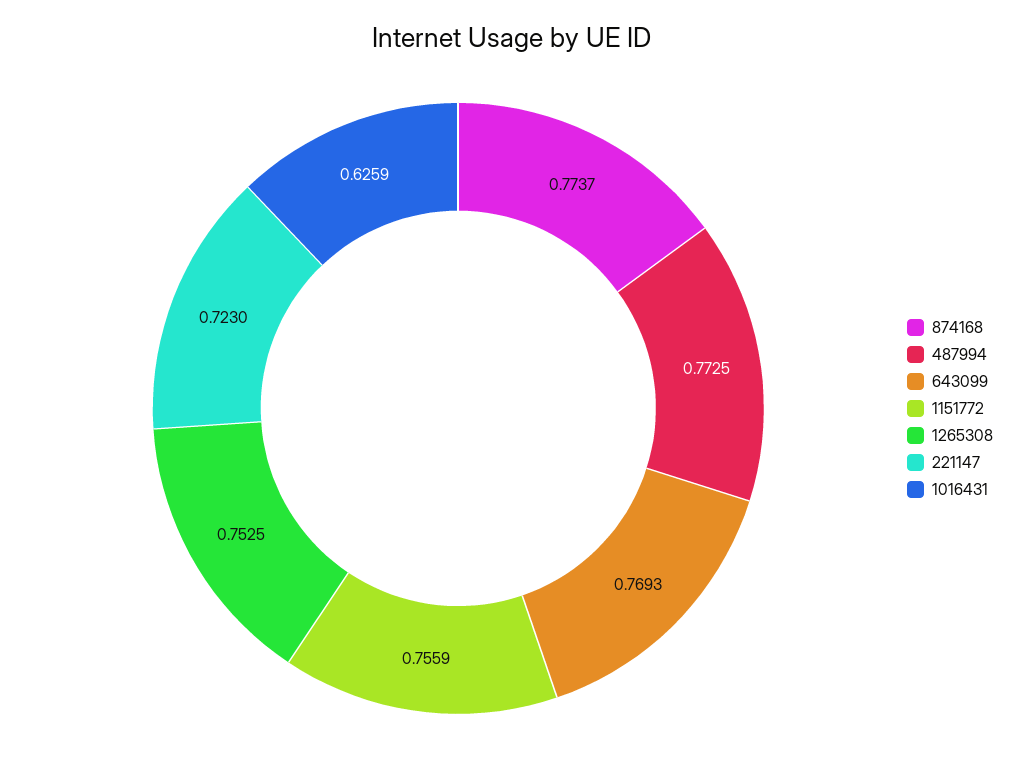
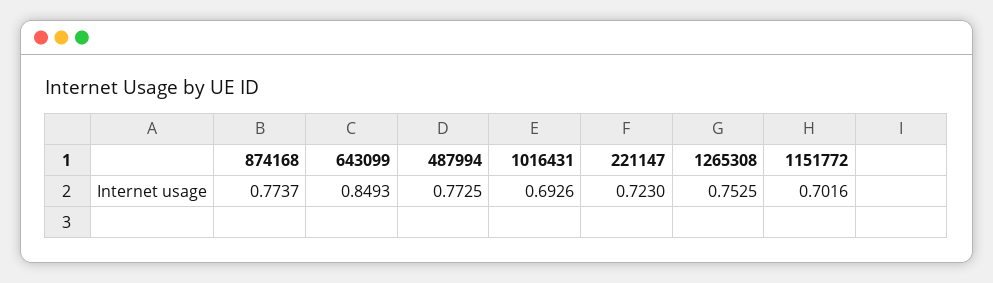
643099: 0.7693 -> 0.8493
1151772: 0.7559 -> 0.7016
1016431: 0.6259 -> 0.6926

